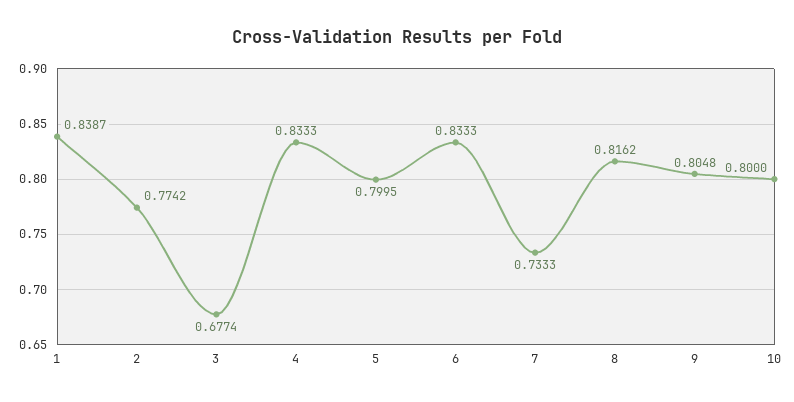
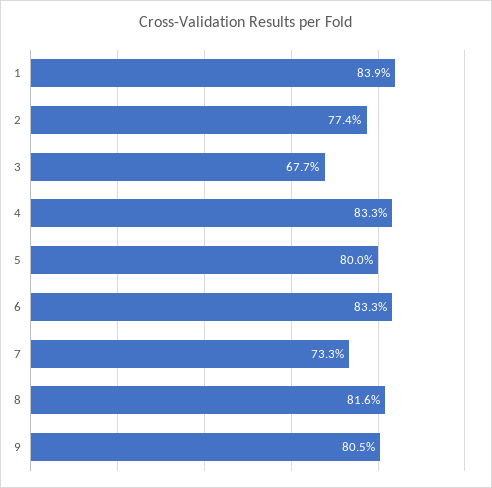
10: 0.8 -> none

